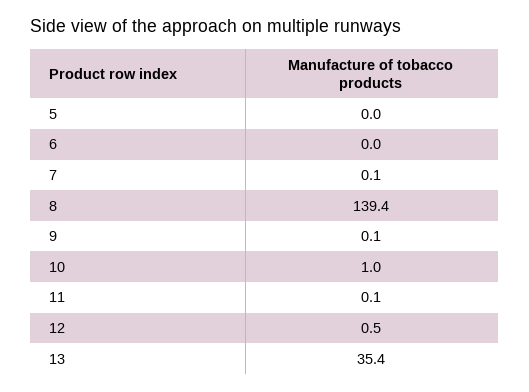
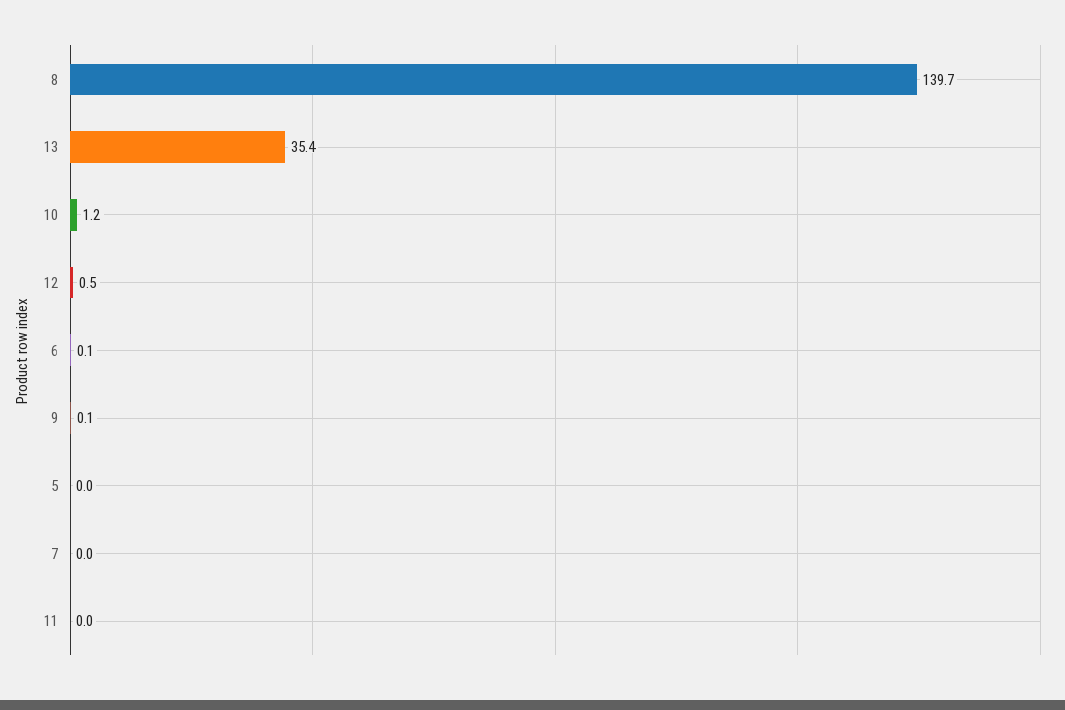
6: 0 -> 0.1
7: 0.1 -> 0
8: 139.4 -> 139.7
10: 1 -> 1.2
11: 0.1 -> 0

